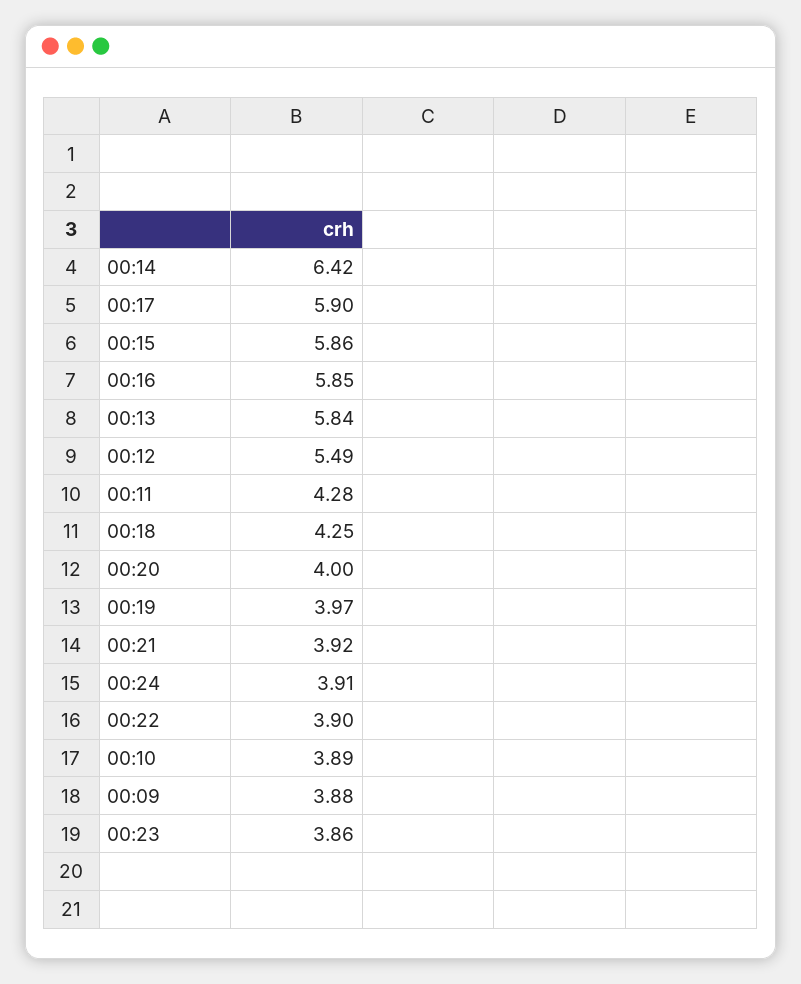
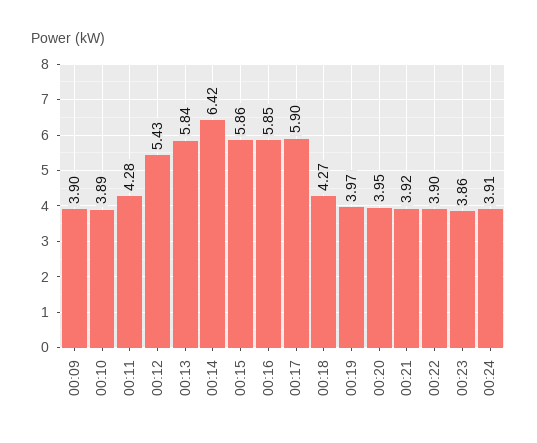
00:12: 5.49 -> 5.43
00:18: 4.25 -> 4.27
00:20: 4 -> 3.95
00:09: 3.88 -> 3.9

